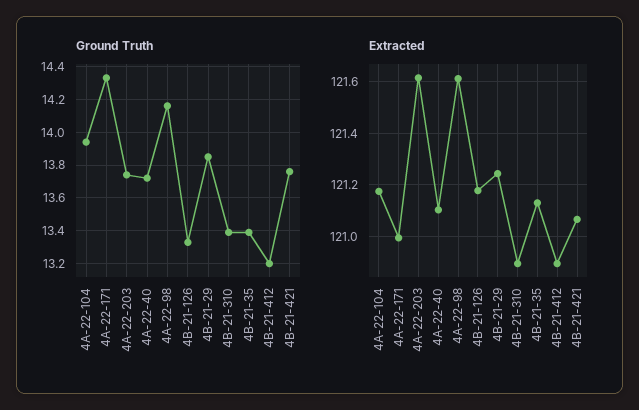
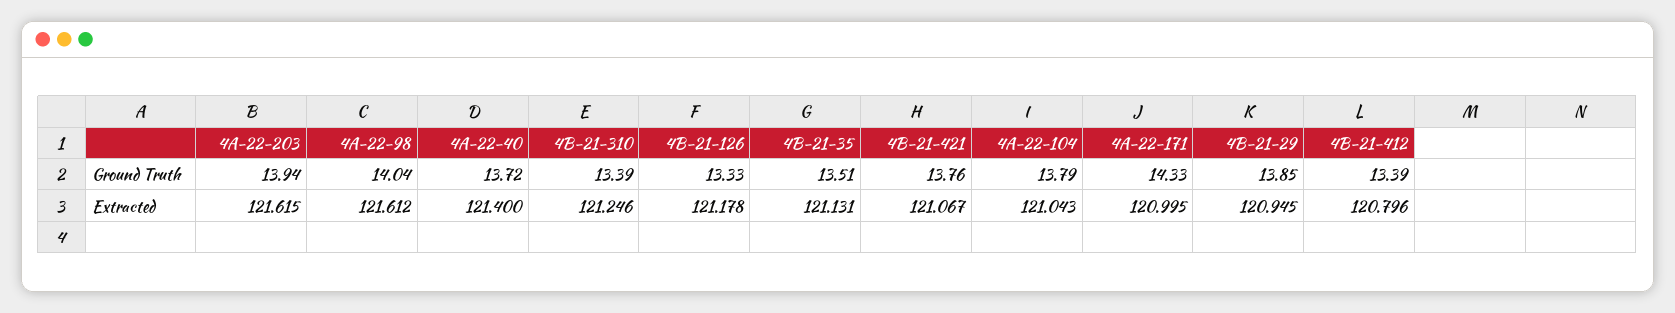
Ground Truth, 4A-22-104: 13.95 -> 13.79
Ground Truth, 4A-22-203: 13.75 -> 13.94
Ground Truth, 4A-22-98: 14.15 -> 14.04
Ground Truth, 4B-21-35: 13.4 -> 13.51
Ground Truth, 4B-21-412: 13.2 -> 13.39
Extracted, 4A-22-104: 121.175 -> 121.043
Extracted, 4A-22-40: 121.1 -> 121.4
Extracted, 4B-21-29: 121.25 -> 120.945
Extracted, 4B-21-310: 120.9 -> 121.246
Extracted, 4B-21-412: 120.9 -> 120.796

